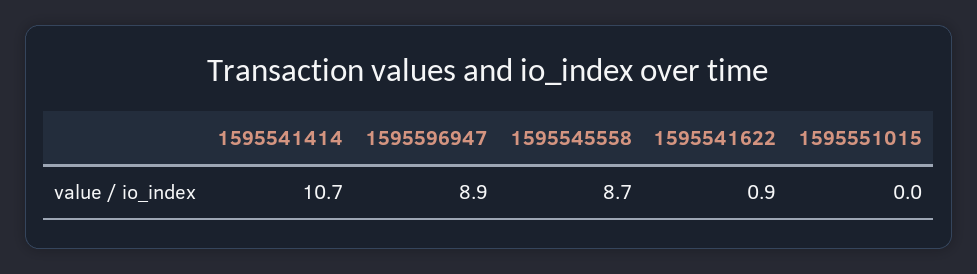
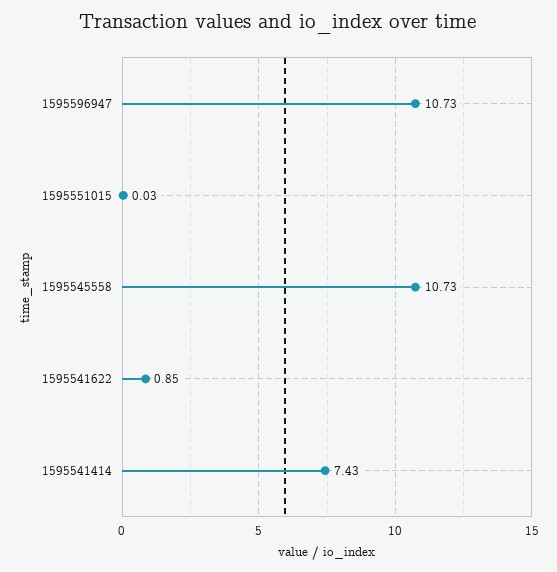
1595541414: 10.7 -> 7.43
1595596947: 8.9 -> 10.73
1595545558: 8.7 -> 10.73

